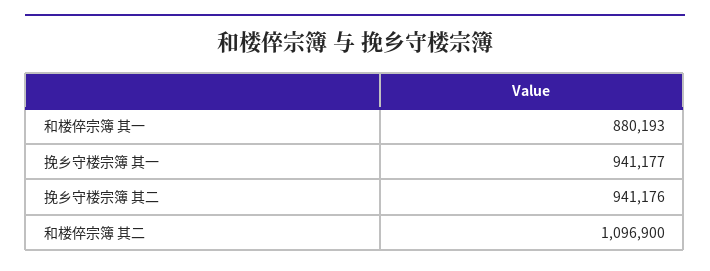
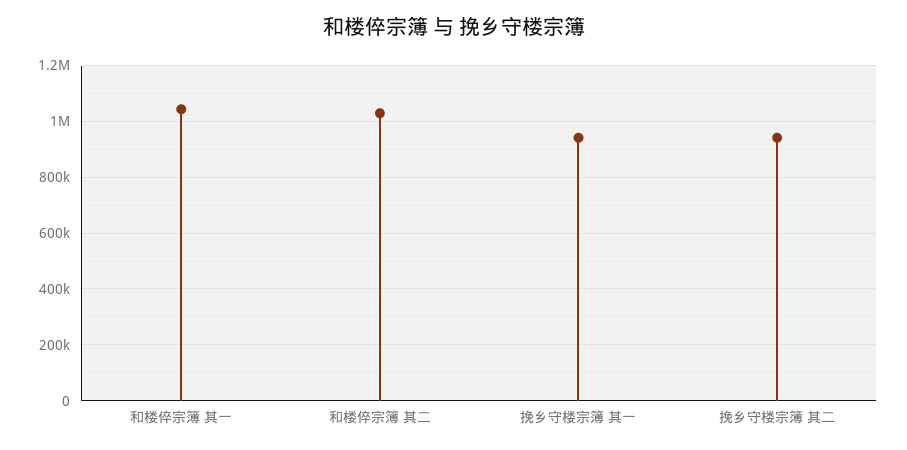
和楼倅宗簿 其一: 880193 -> 1050000
和楼倅宗簿 其二: 1096900 -> 1025000

